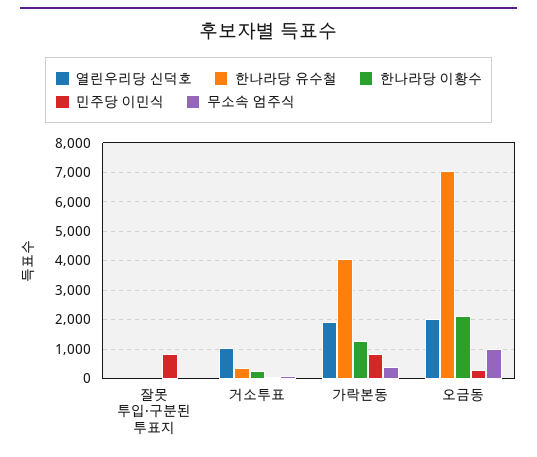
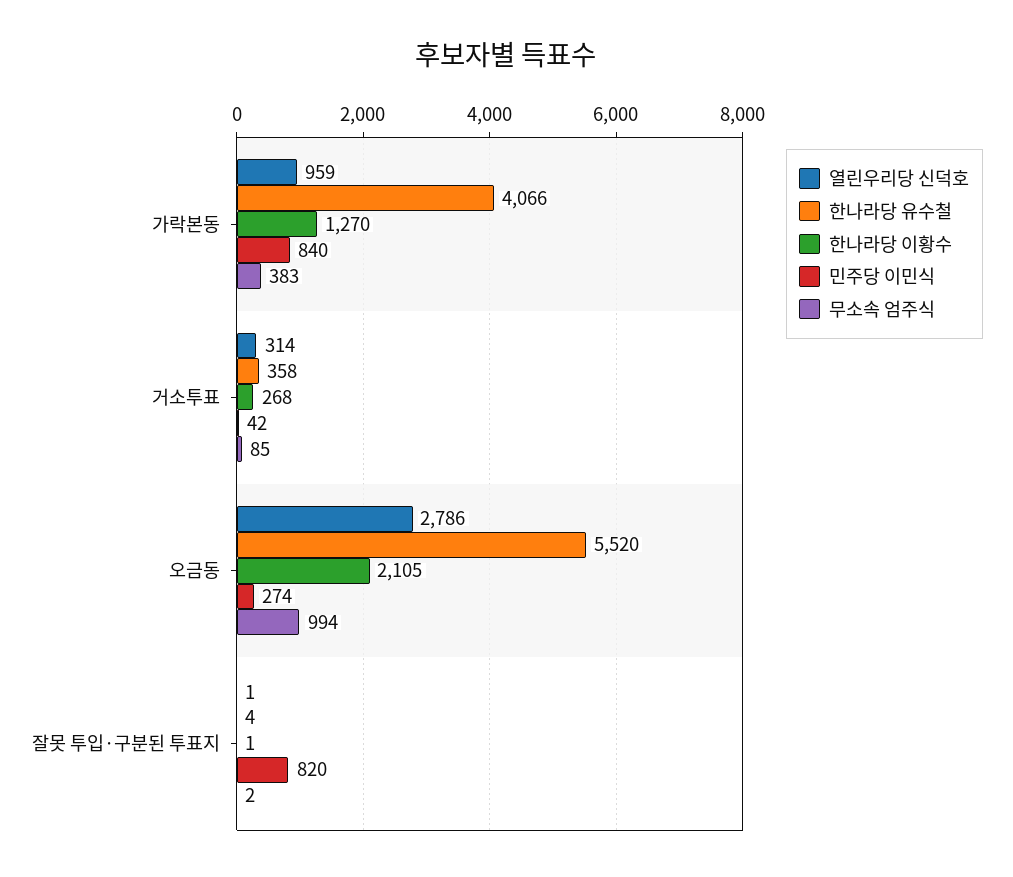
열린우리당 신덕호, 거소투표: 1000 -> 314
열린우리당 신덕호, 가락본동: 2000 -> 959
열린우리당 신덕호, 오금동: 2000 -> 2786
한나라당 유수철, 오금동: 7000 -> 5520

